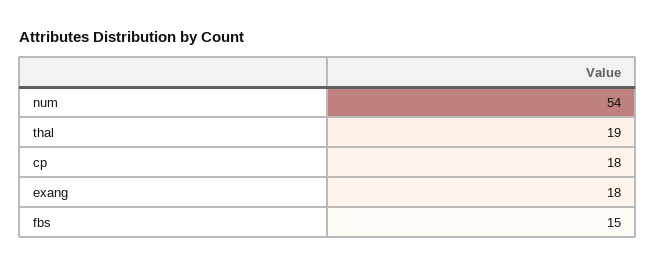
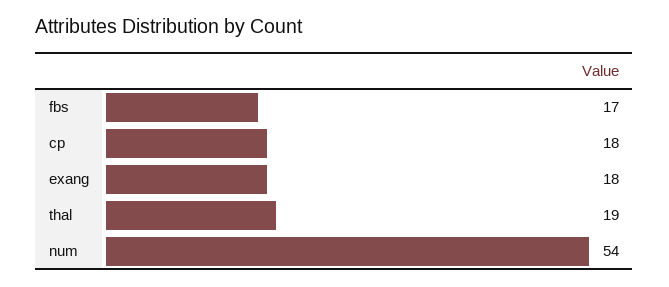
fbs: 15 -> 17

